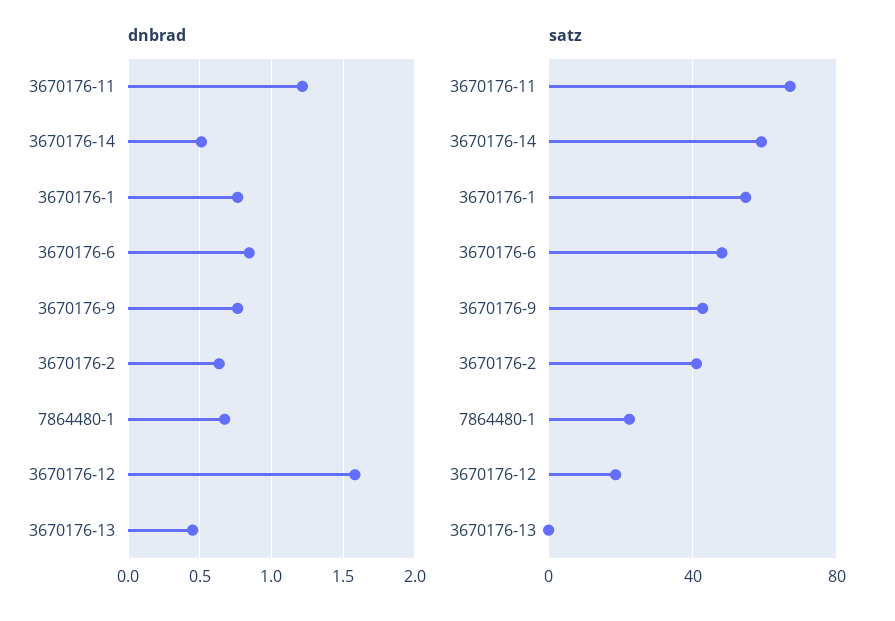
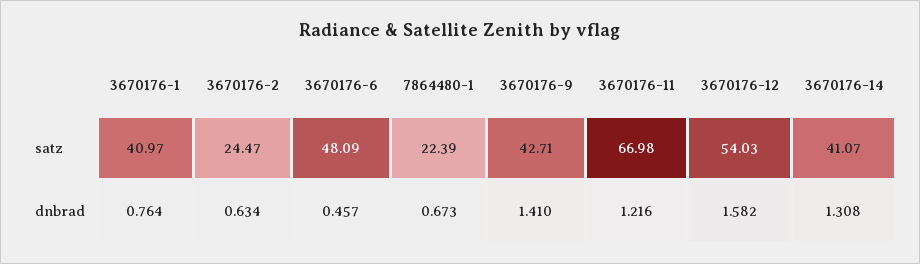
dnbrad, 3670176-14: 0.5 -> 1.308
dnbrad, 3670176-6: 0.85 -> 0.457
dnbrad, 3670176-9: 0.75 -> 1.41
dnbrad, 3670176-13: 0.45 -> none
satz, 3670176-14: 60 -> 41.07
satz, 3670176-1: 55 -> 40.97
satz, 3670176-2: 40 -> 24.47
satz, 3670176-12: 20 -> 54.03
satz, 3670176-13: 0 -> none

